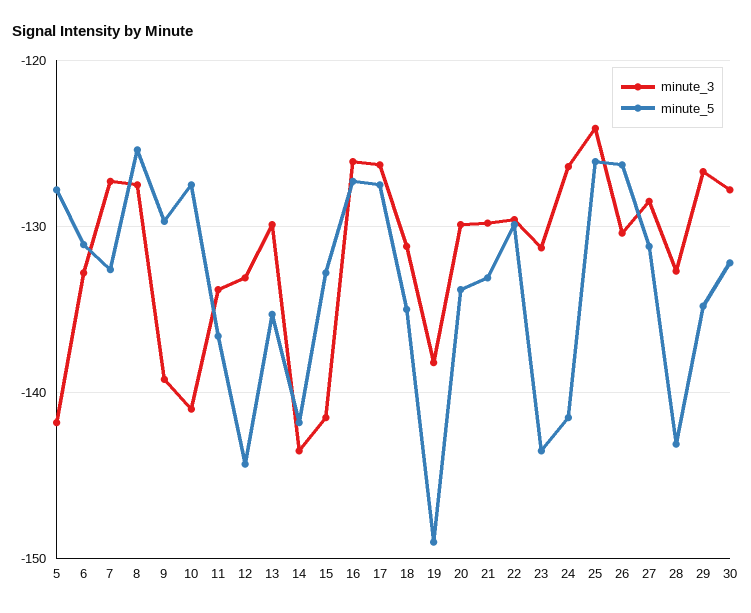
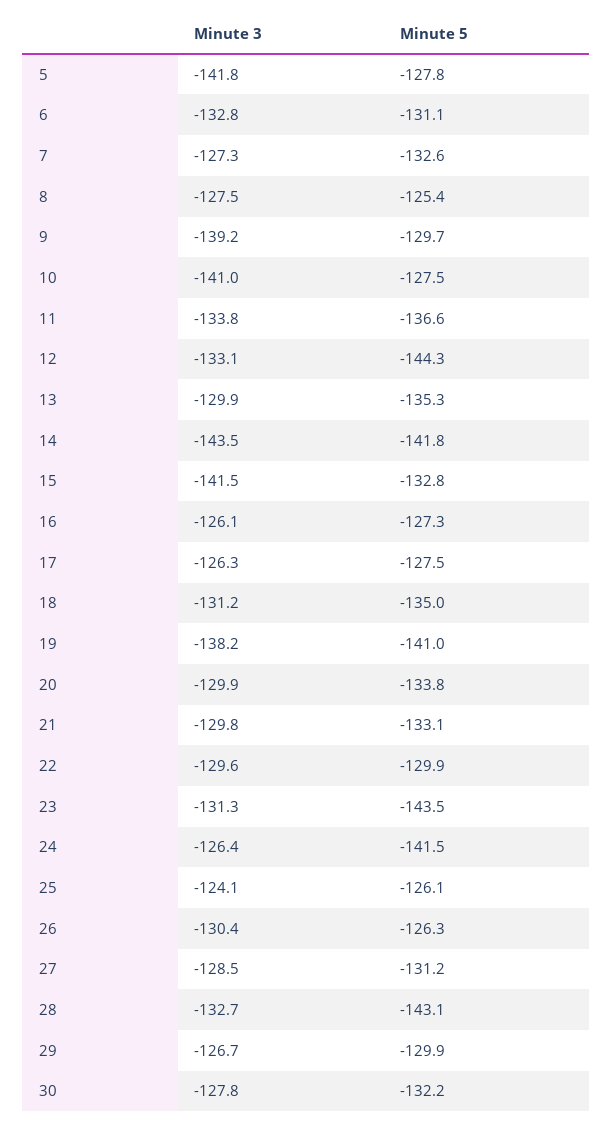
minute_5, 19: -149 -> -141
minute_5, 29: -135 -> -129.9

